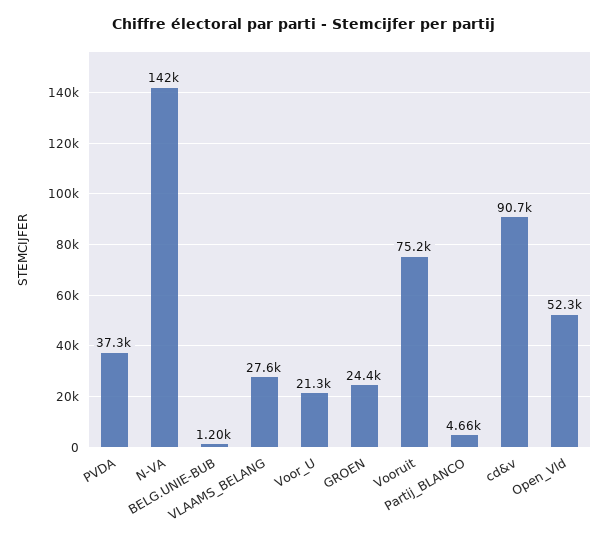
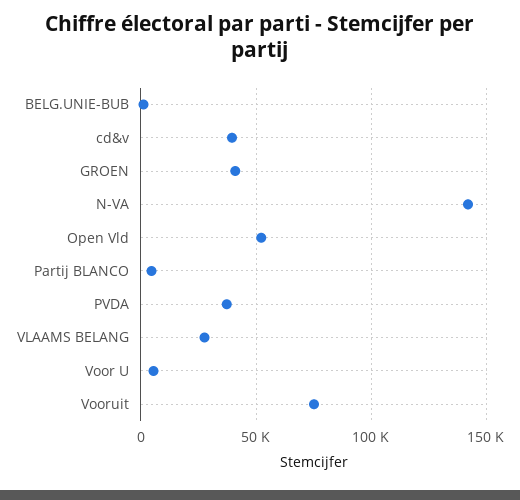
Voor_U: 21300 -> 5000
GROEN: 24400 -> 40000
cd&v: 90700 -> 40000

